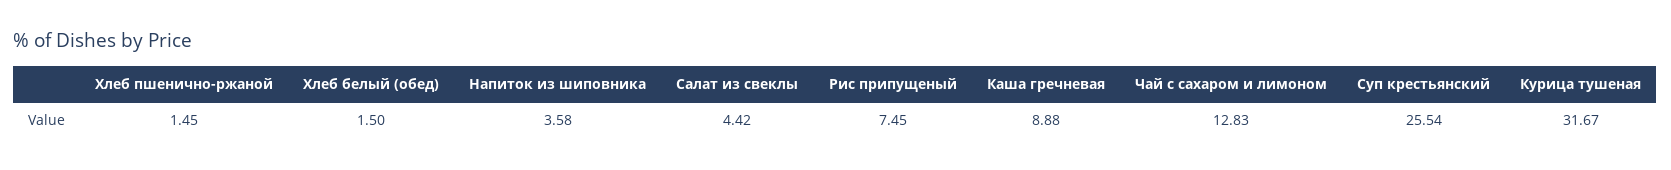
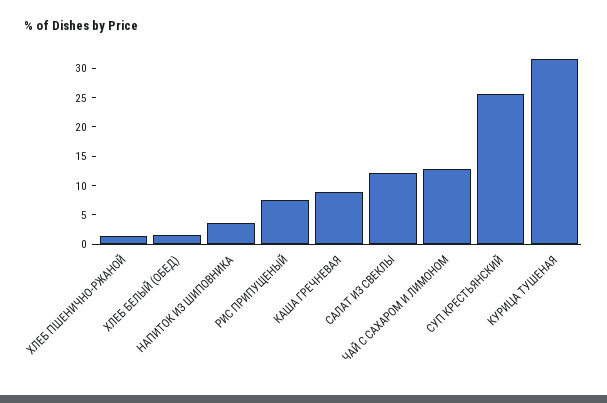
Салат из свеклы: 4.42 -> 12.5

